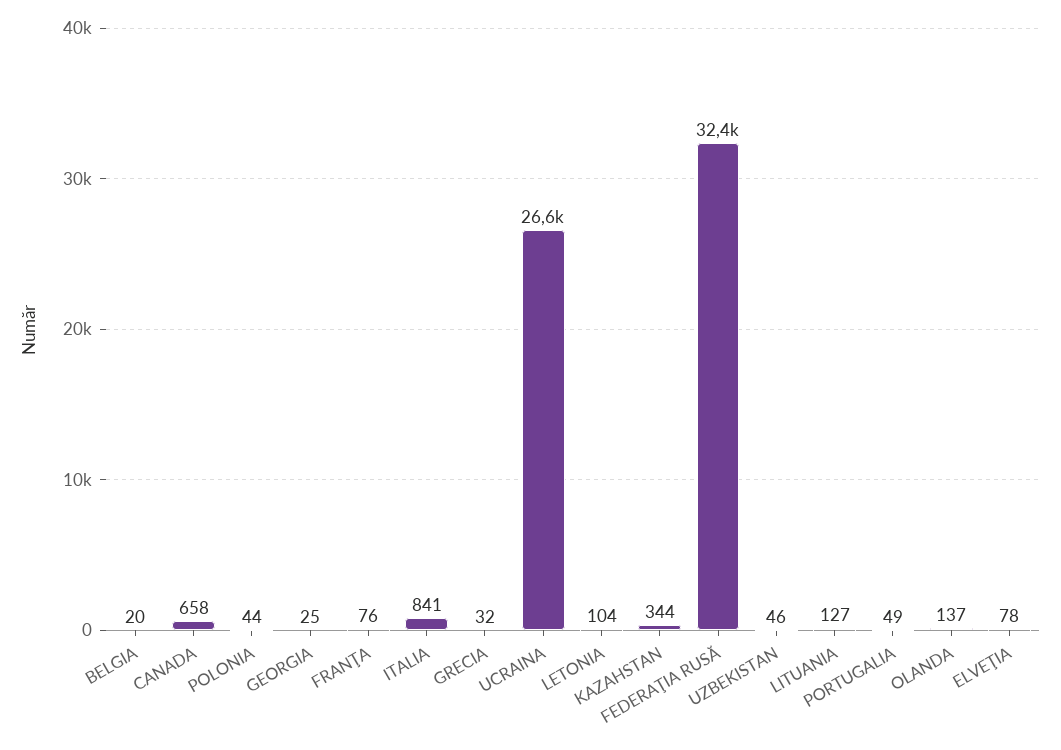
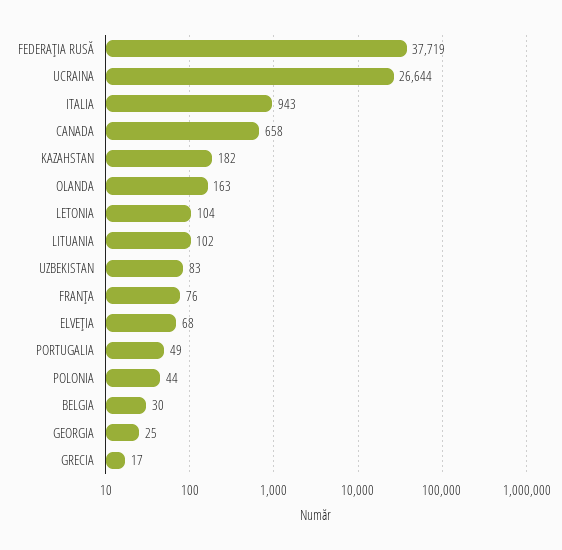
BELGIA: 20 -> 30
ITALIA: 841 -> 943
GRECIA: 32 -> 17
KAZAHSTAN: 344 -> 182
FEDERAŢIA RUSĂ: 32400 -> 37719
UZBEKISTAN: 46 -> 83
LITUANIA: 127 -> 102
OLANDA: 137 -> 163
ELVEŢIA: 78 -> 68

